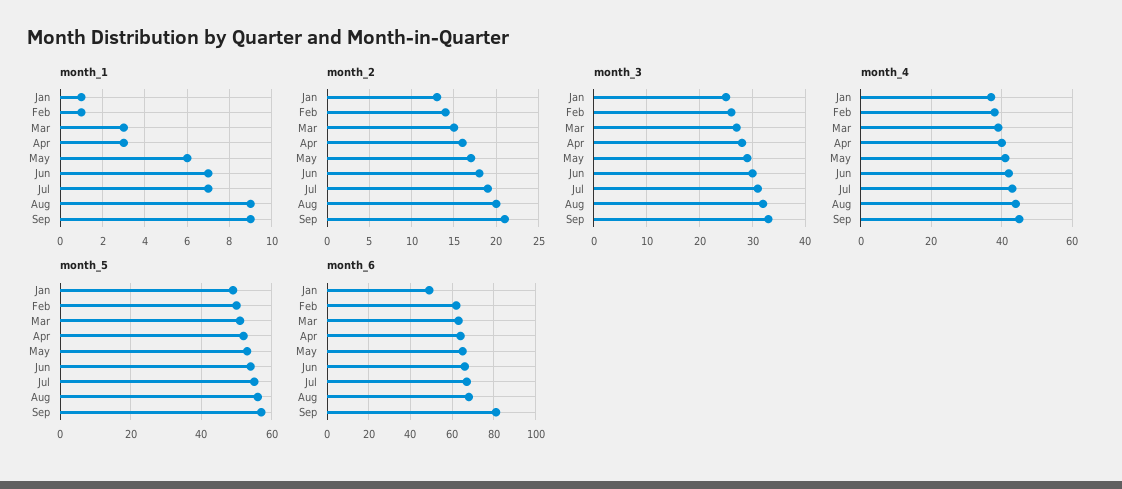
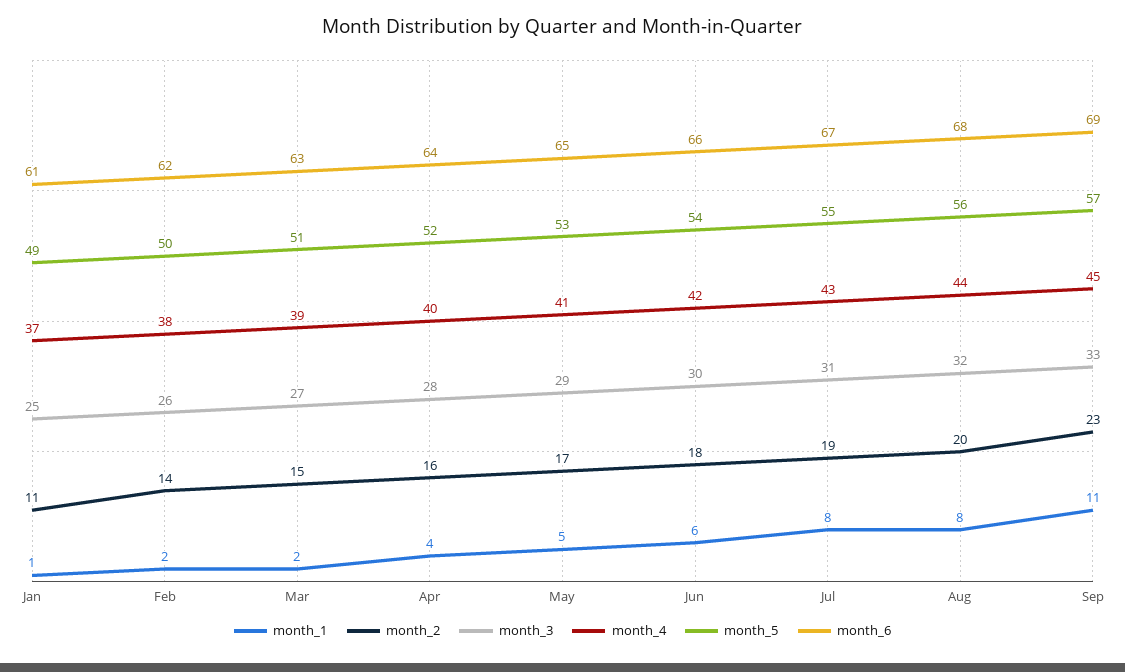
month_1, Feb: 1 -> 2
month_1, Mar: 3 -> 2
month_1, Apr: 3 -> 4
month_1, May: 6 -> 5
month_1, Jun: 7 -> 6
month_1, Jul: 7 -> 8
month_1, Aug: 9 -> 8
month_1, Sep: 9 -> 11
month_2, Jan: 13 -> 11
month_2, Sep: 21 -> 23
month_6, Jan: 50 -> 61
month_6, Sep: 80 -> 69

